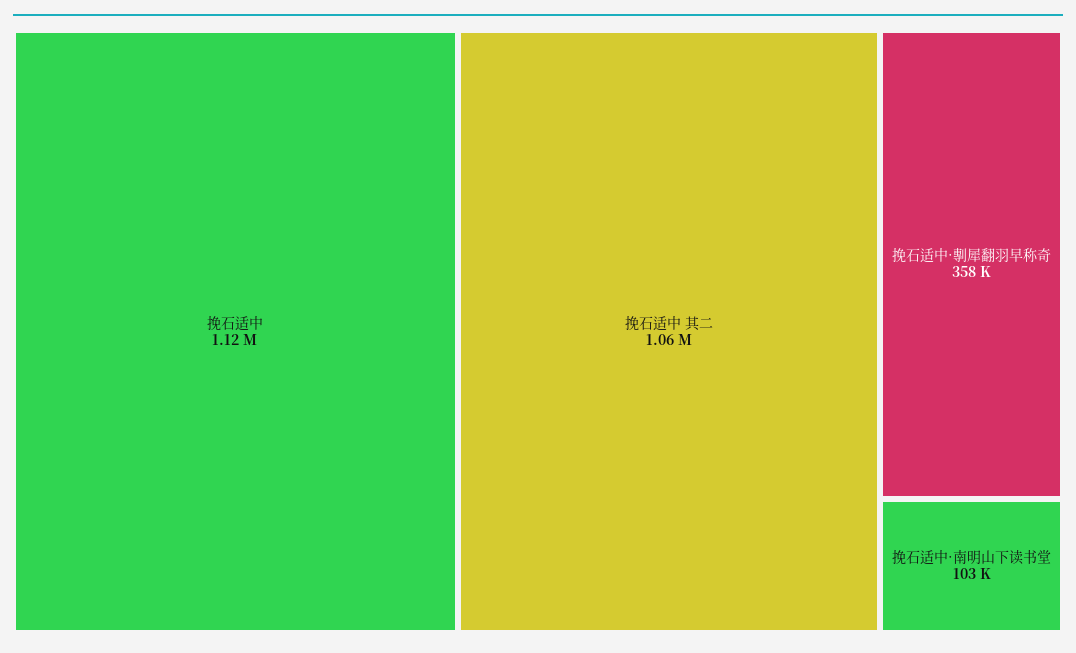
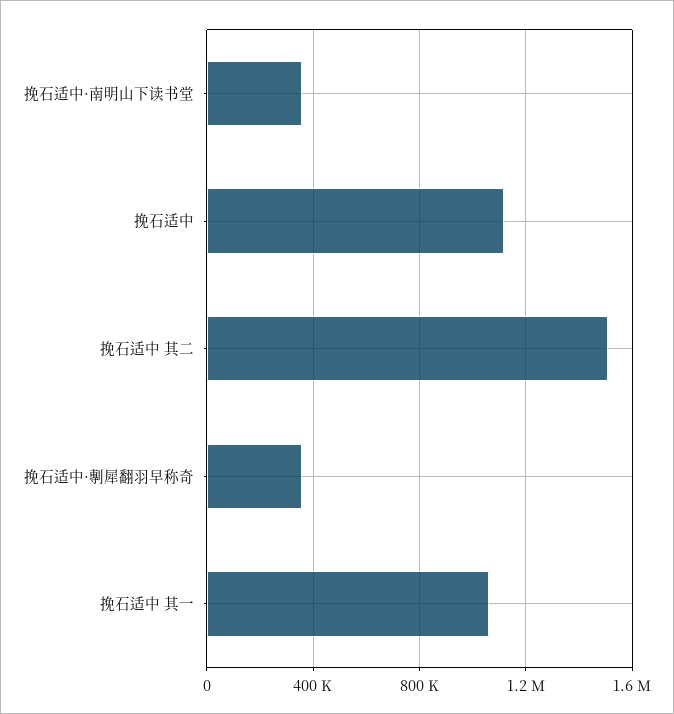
挽石适中 其二: 1060000 -> 1500000
挽石适中·南明山下读书堂: 103000 -> 350000
挽石适中 其一: none -> 1050000

